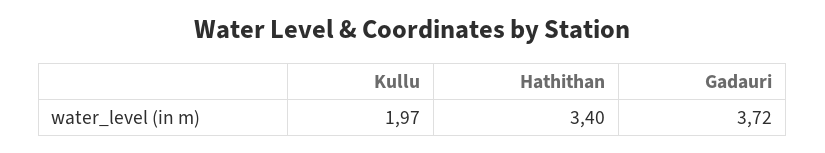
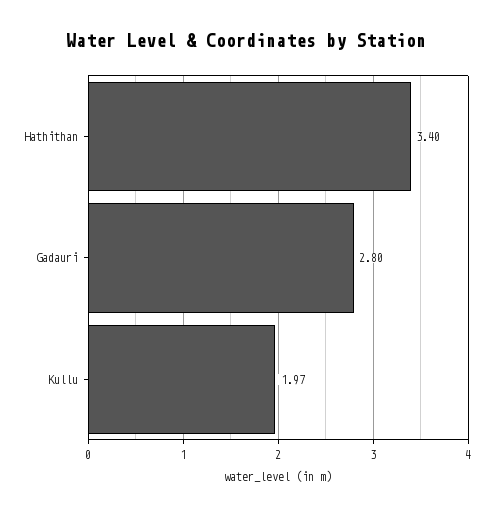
Gadauri: 3.72 -> 2.8

